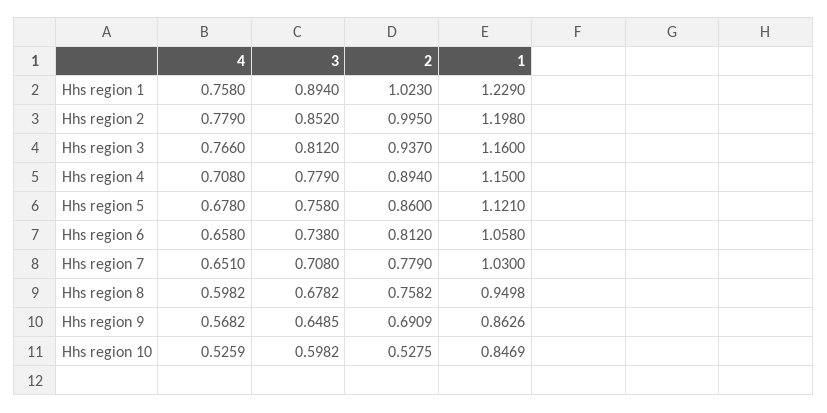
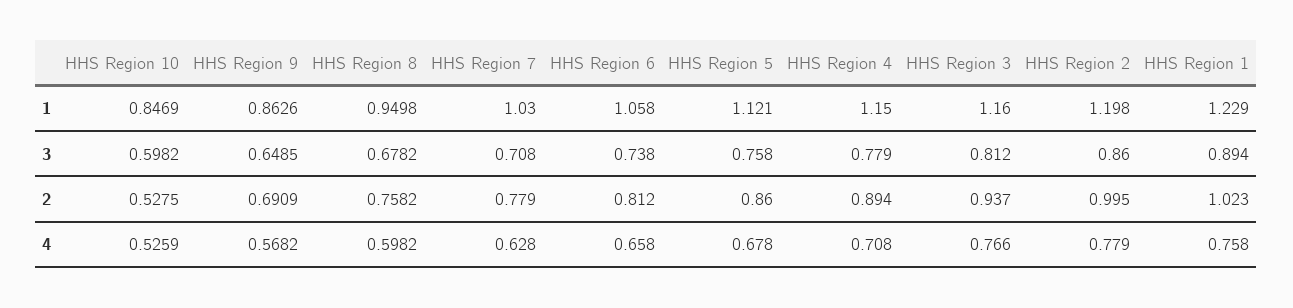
3, Hhs region 2: 0.852 -> 0.86
4, Hhs region 7: 0.651 -> 0.628

